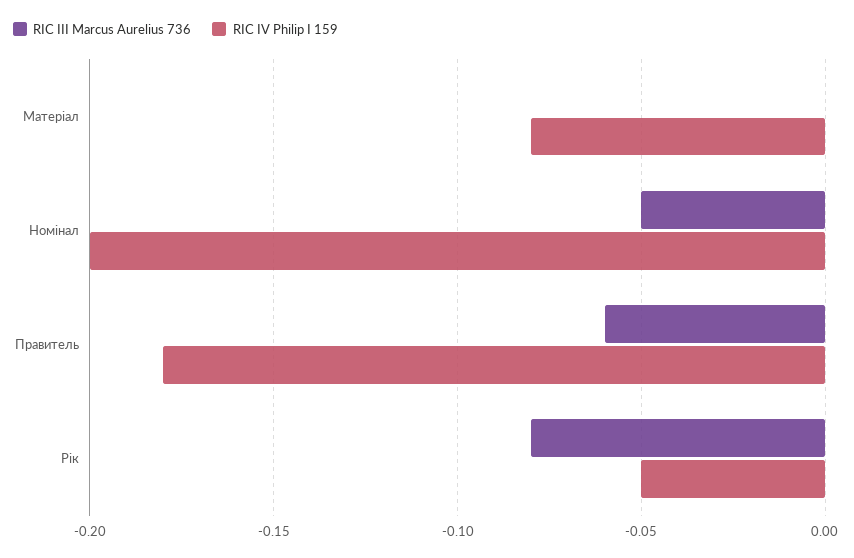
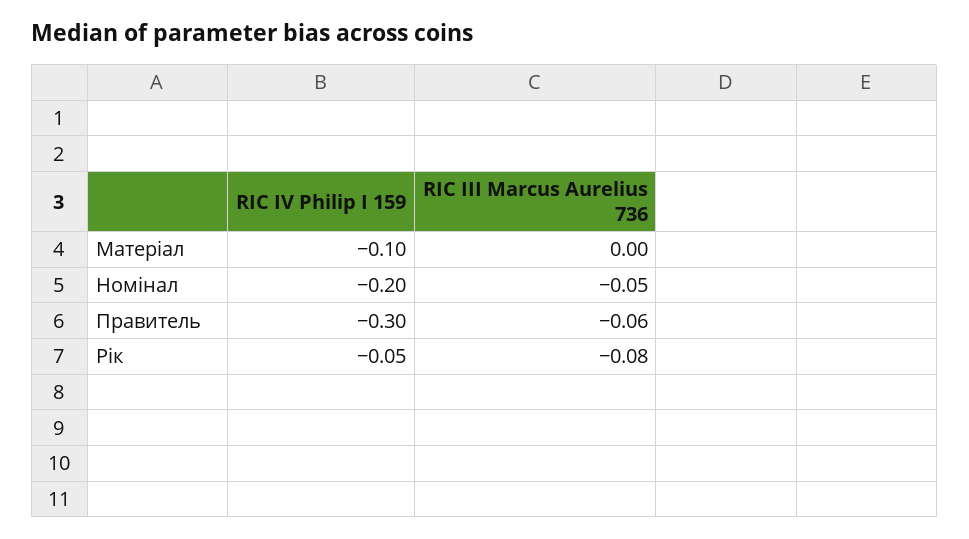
RIC IV Philip I 159, Матеріал: -0.08 -> -0.1
RIC IV Philip I 159, Правитель: -0.18 -> -0.3

